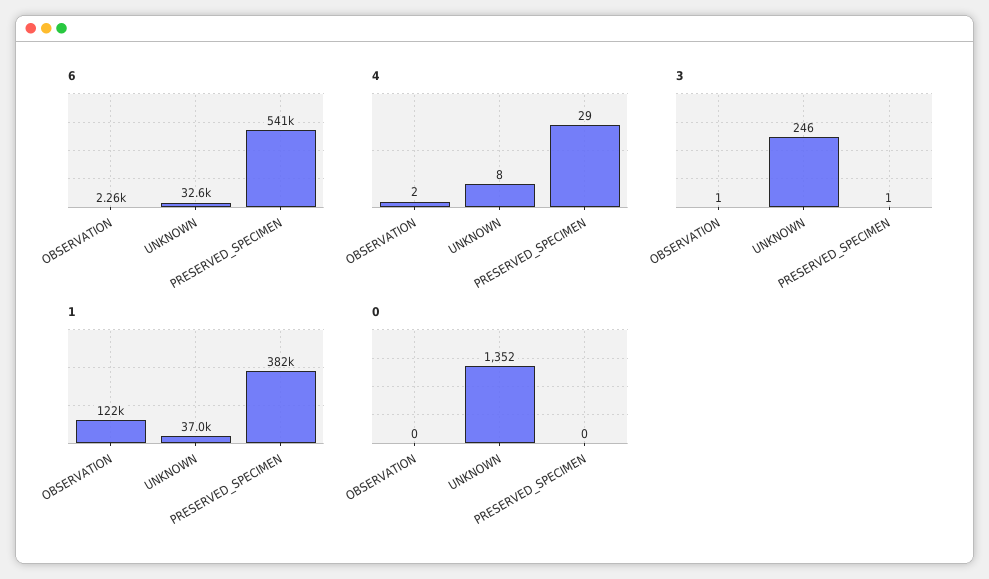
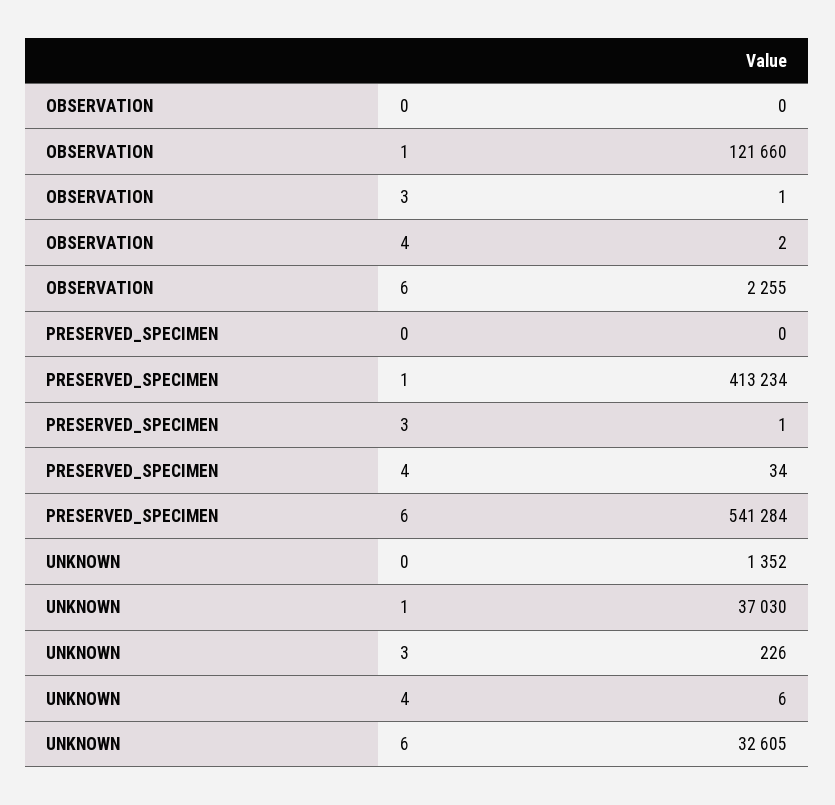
4, UNKNOWN: 8 -> 6
4, PRESERVED_SPECIMEN: 29 -> 34
3, UNKNOWN: 246 -> 226
1, PRESERVED_SPECIMEN: 382000 -> 413234

